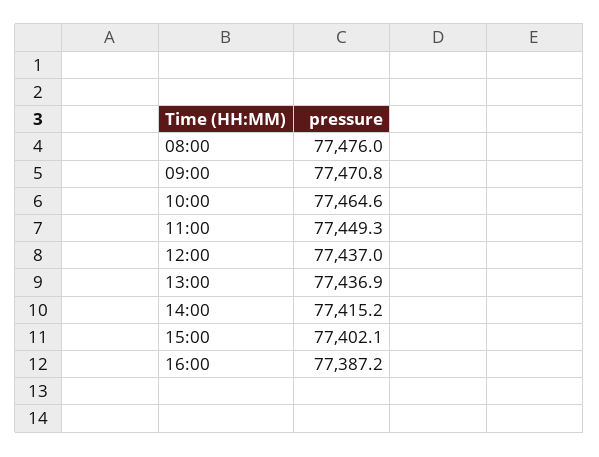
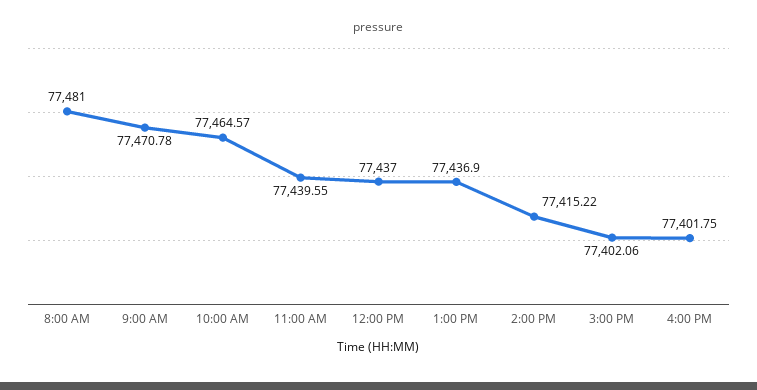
08:00: 77476 -> 77481
11:00: 77449.3 -> 77439.55
16:00: 77387.2 -> 77401.75

